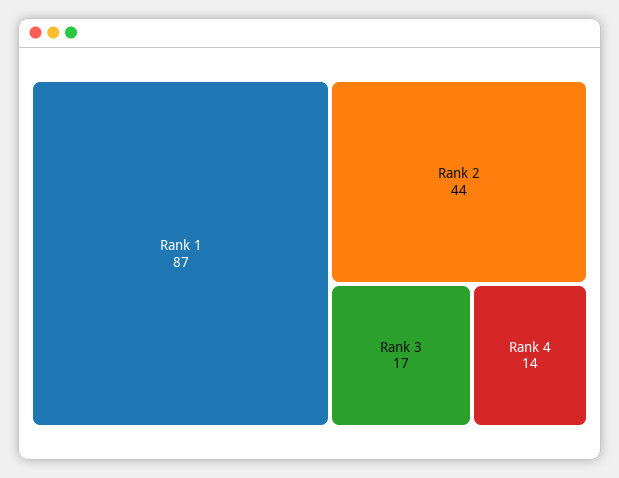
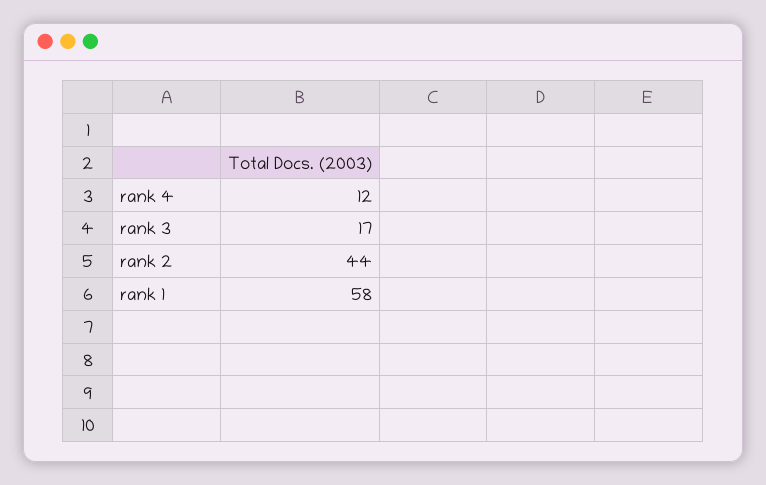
Rank 1: 87 -> 58
Rank 4: 14 -> 12

